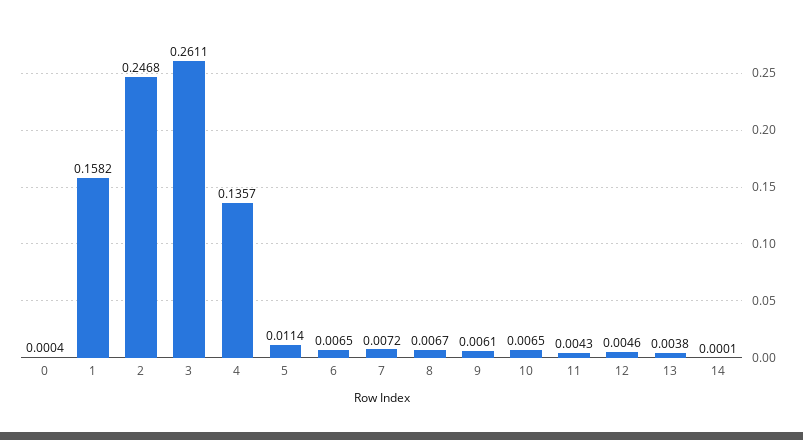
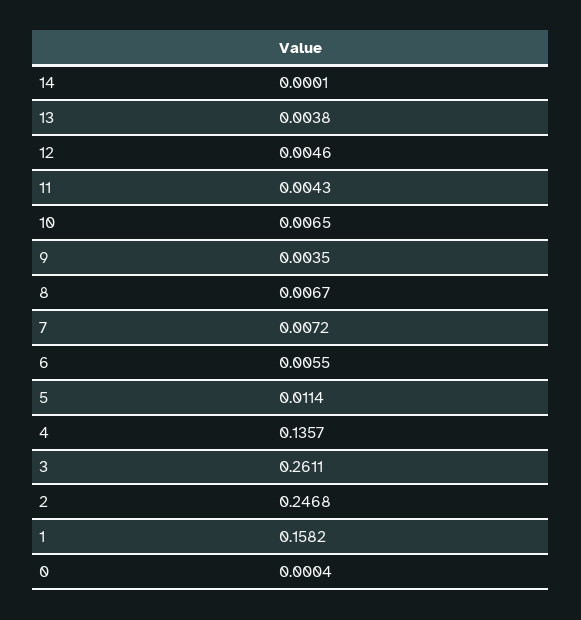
6: 0.0065 -> 0.0055
9: 0.0061 -> 0.0035

